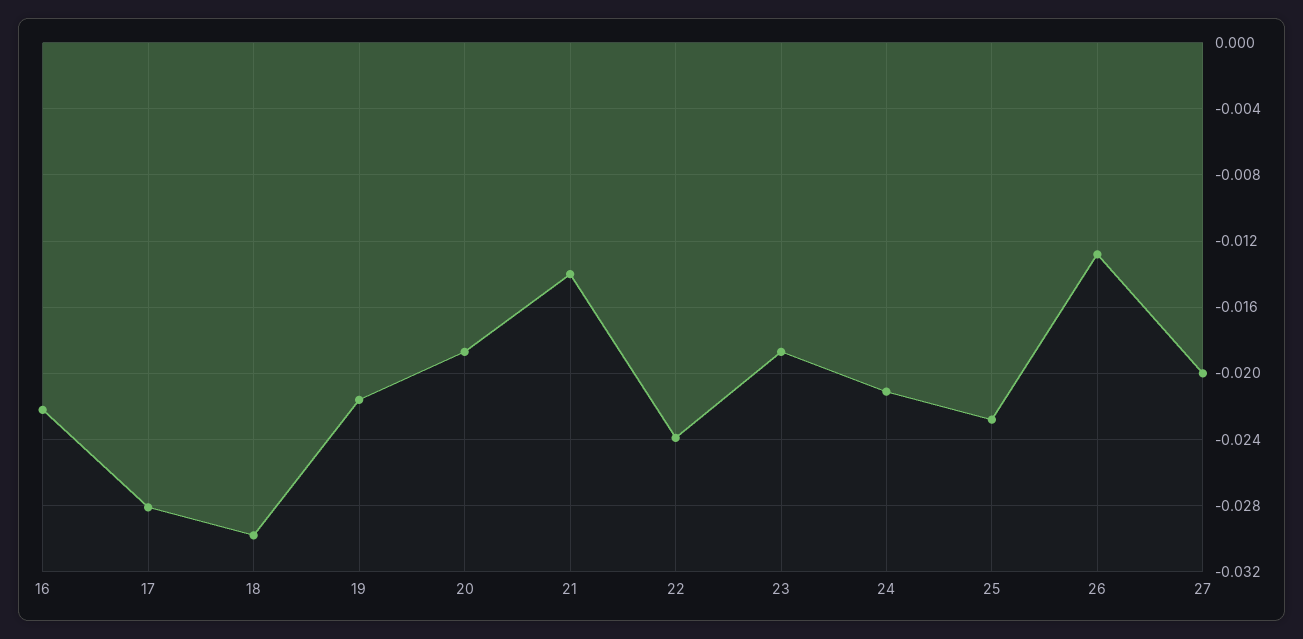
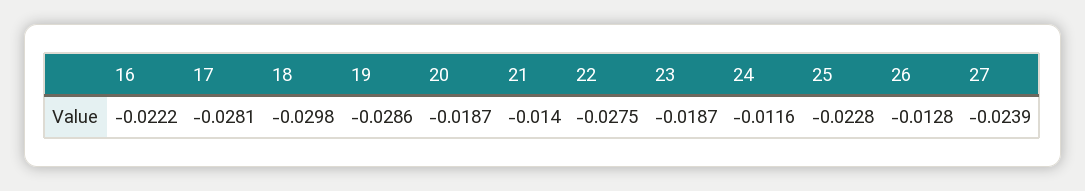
19: -0.0215 -> -0.0286
22: -0.024 -> -0.0275
24: -0.021 -> -0.0116
27: -0.02 -> -0.0239

